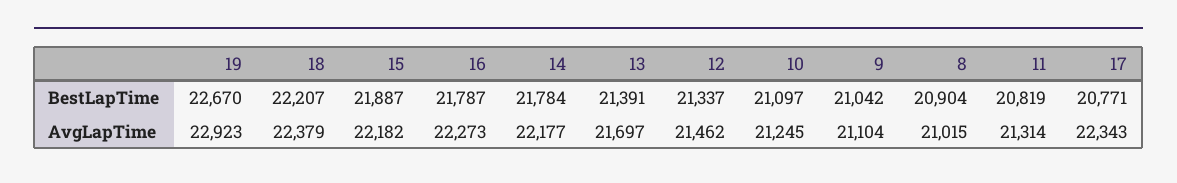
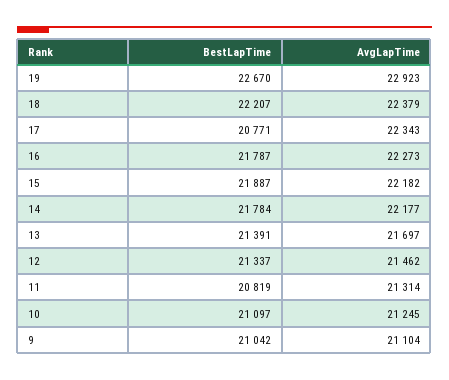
8, BestLapTime: 20904 -> none
8, AvgLapTime: 21015 -> none

